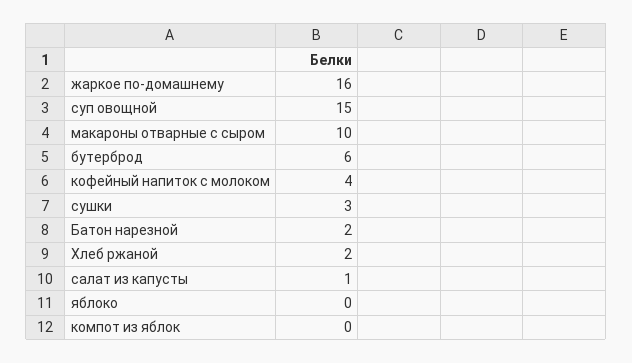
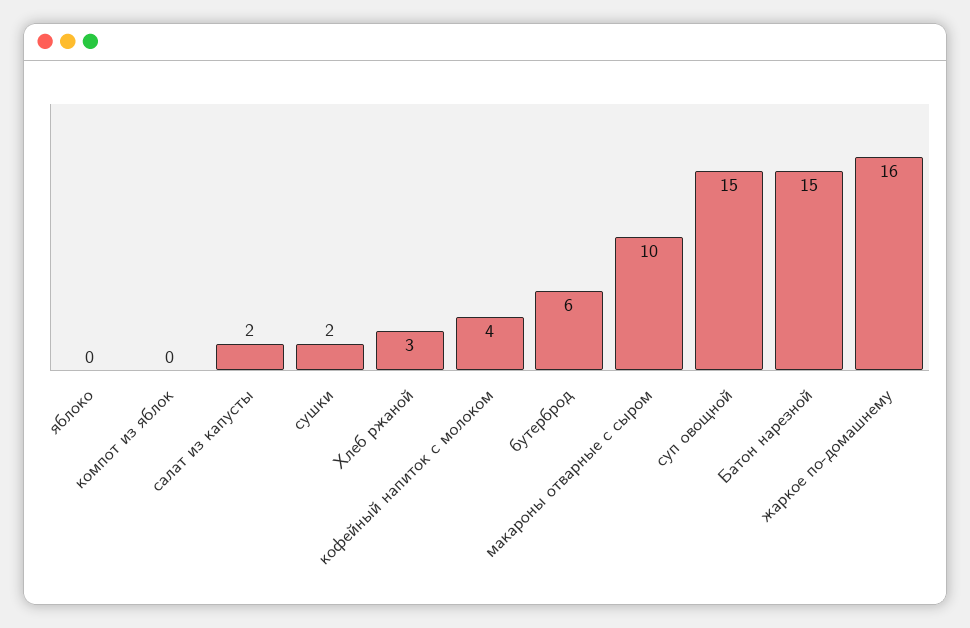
сушки: 3 -> 2
Батон нарезной: 2 -> 15
Хлеб ржаной: 2 -> 3
салат из капусты: 1 -> 2

